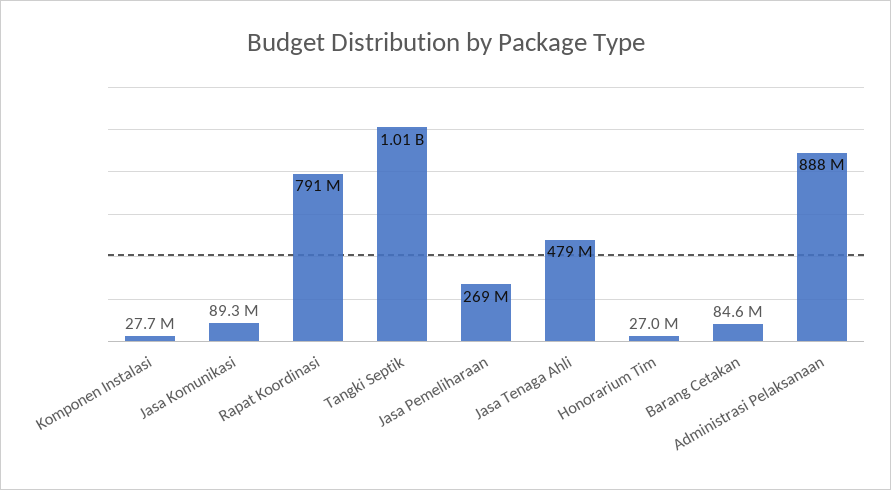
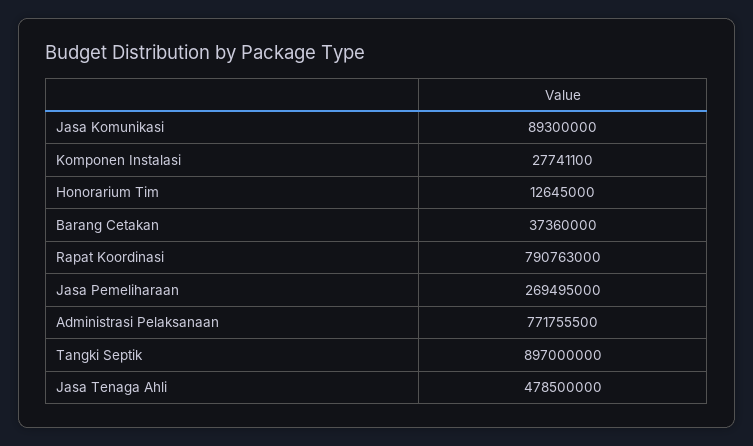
Tangki Septik: 1010000000 -> 897000000
Honorarium Tim: 27000000 -> 12645000
Barang Cetakan: 84600000 -> 37360000
Administrasi Pelaksanaan: 888000000 -> 771755500

